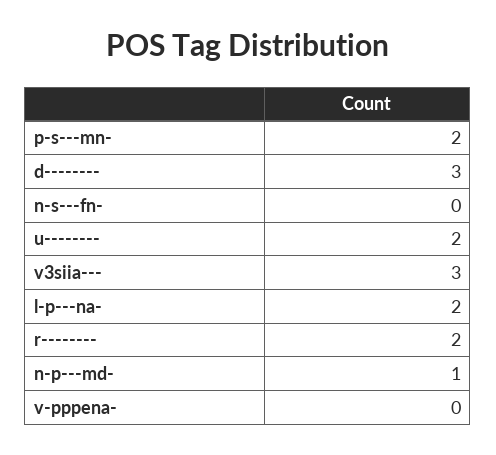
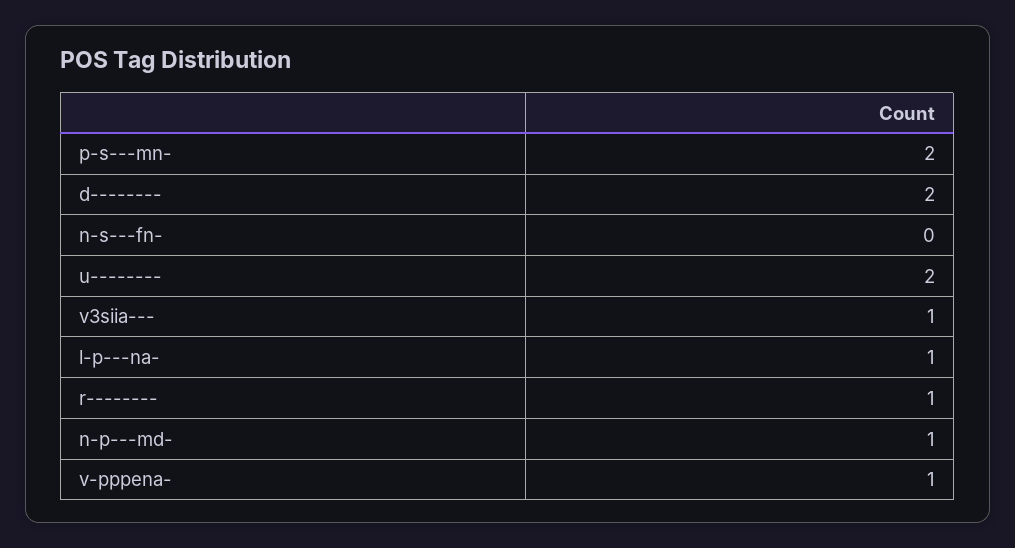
d--------: 3 -> 2
v3siia---: 3 -> 1
l-p---na-: 2 -> 1
r--------: 2 -> 1
v-pppena-: 0 -> 1

